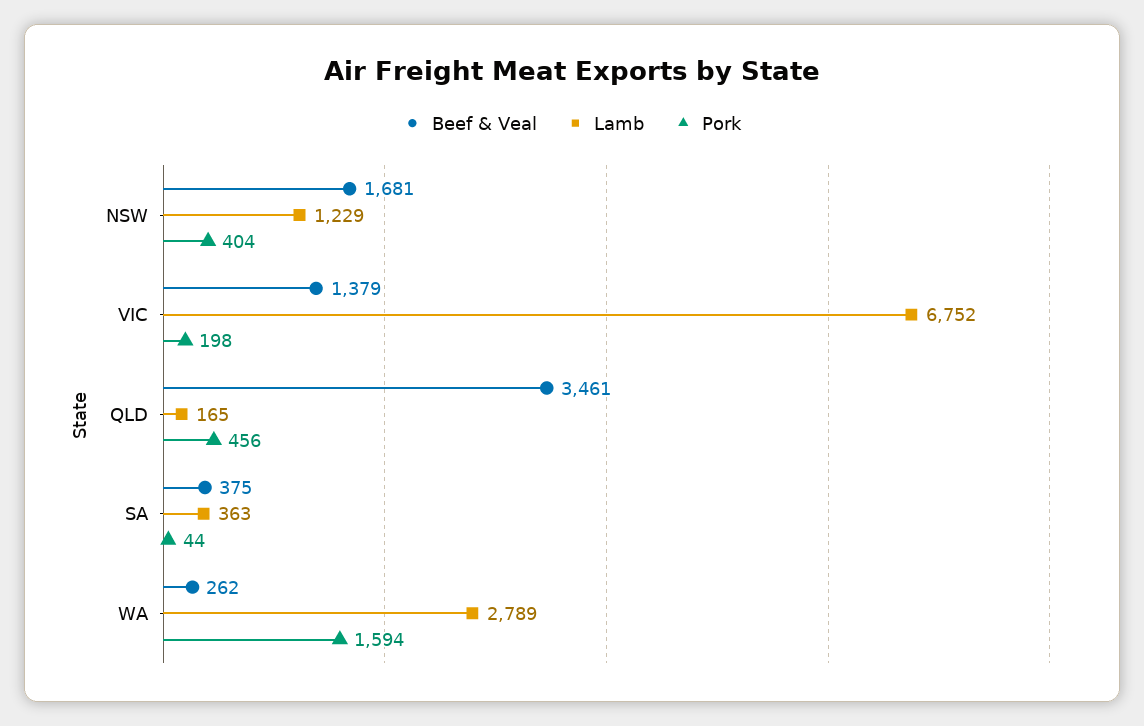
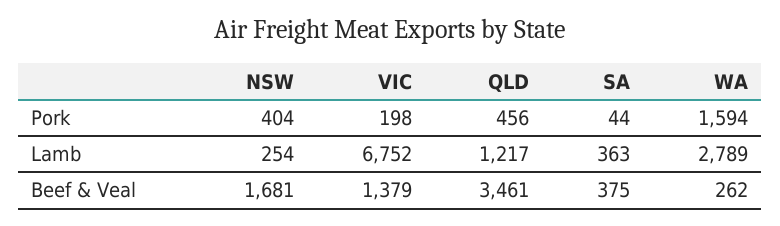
Lamb, NSW: 1229 -> 254
Lamb, QLD: 165 -> 1217

